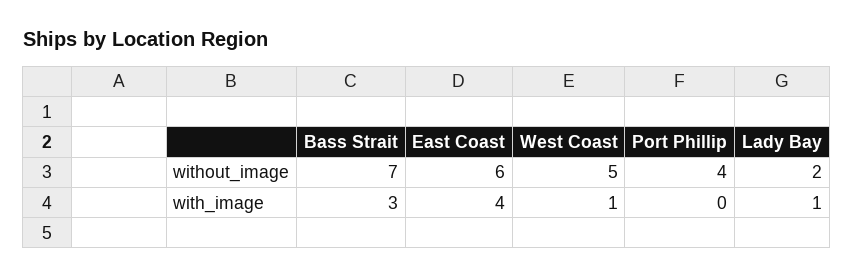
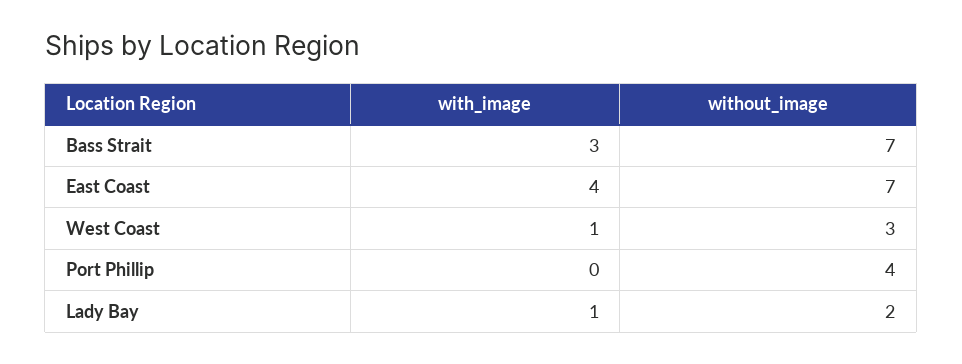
East Coast, without_image: 6 -> 7
West Coast, without_image: 5 -> 3

